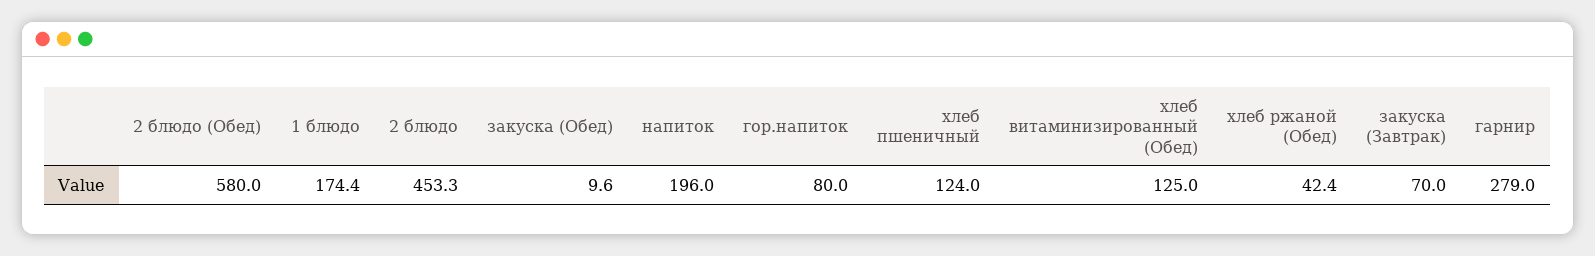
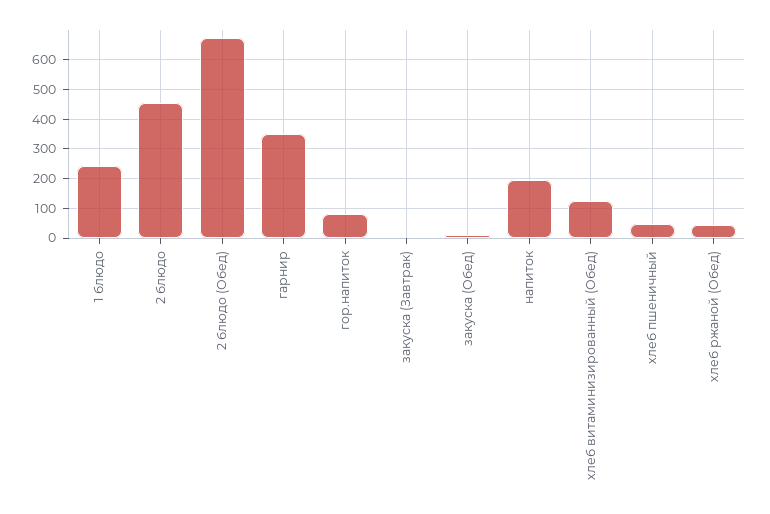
2 блюдо (Обед): 580 -> 675
1 блюдо: 174.4 -> 250
хлеб пшеничный: 124 -> 50
закуска (Завтрак): 70 -> 0
гарнир: 279 -> 350

